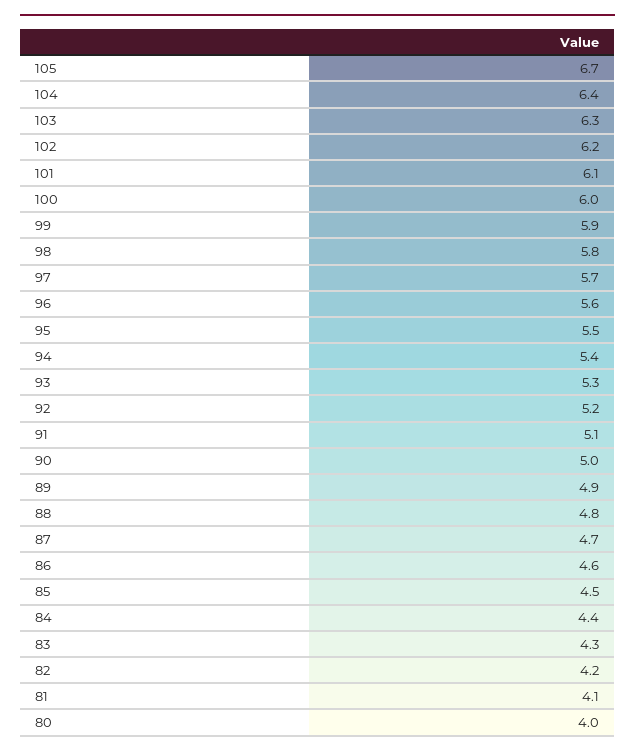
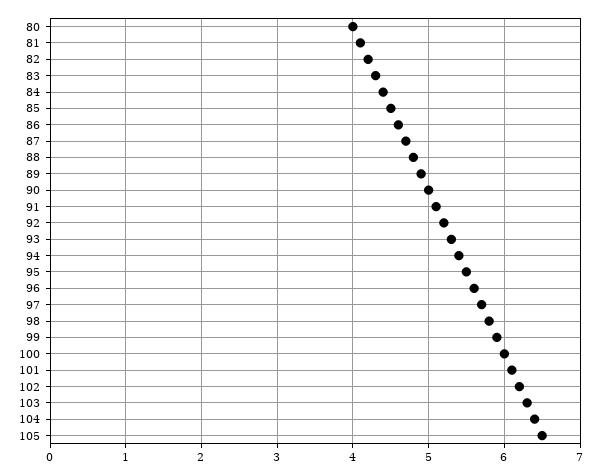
105: 6.7 -> 6.5

